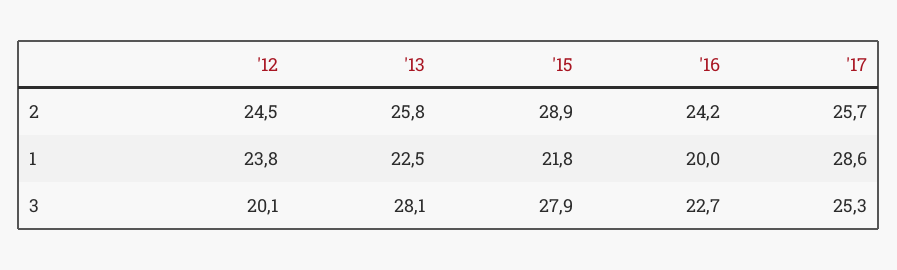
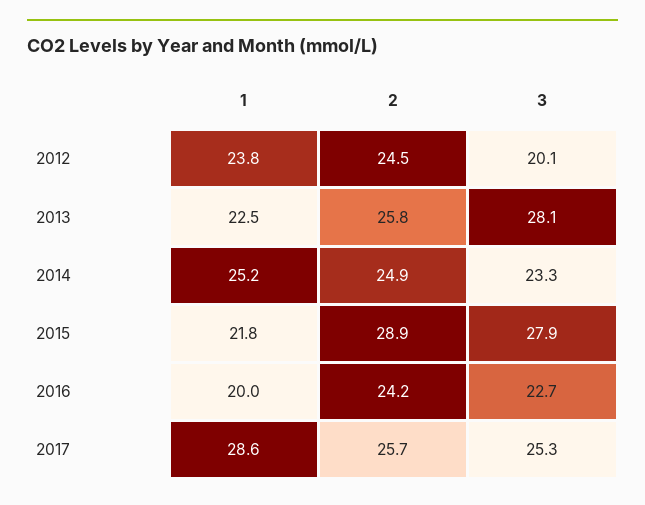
2014, 1: none -> 25.2
2014, 2: none -> 24.9
2014, 3: none -> 23.3

